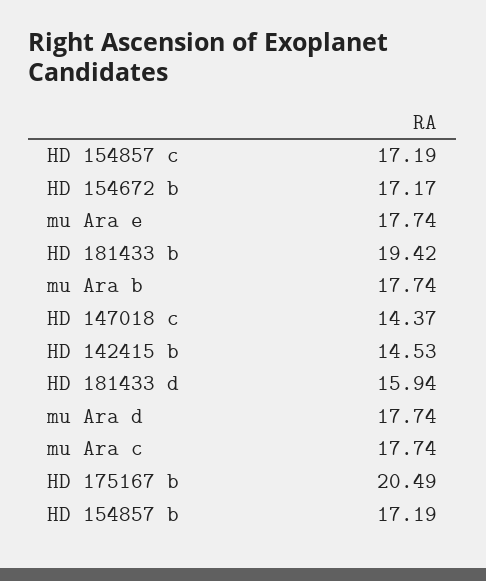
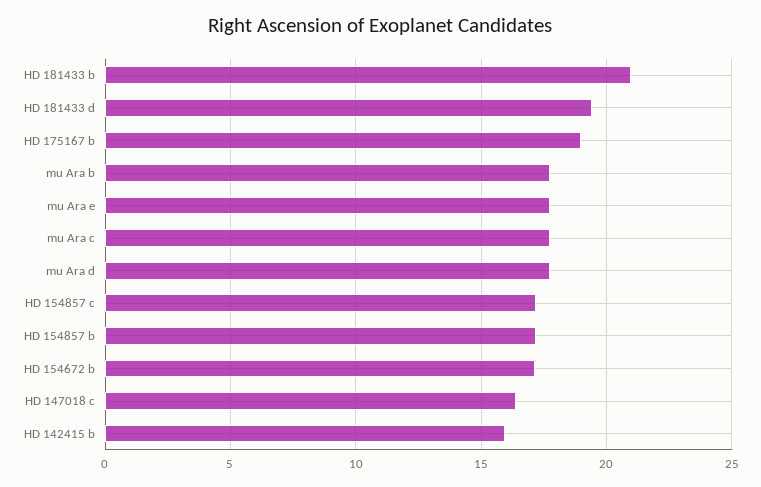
HD 181433 b: 19.42 -> 21
HD 147018 c: 14.37 -> 16.5
HD 142415 b: 14.53 -> 16
HD 181433 d: 15.94 -> 19.5
HD 175167 b: 20.49 -> 19

